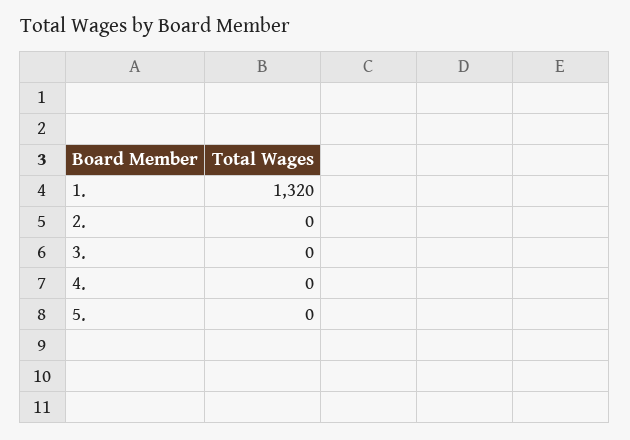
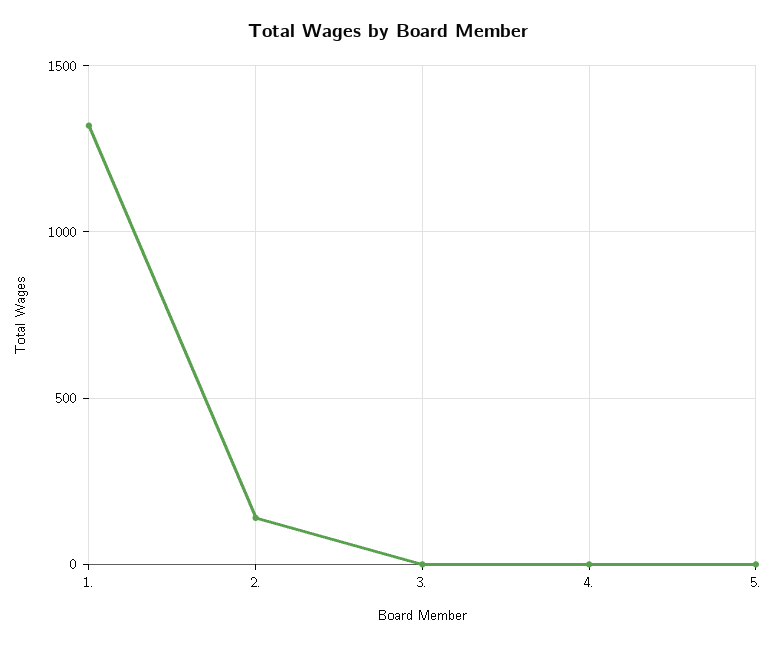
2.: 0 -> 150

